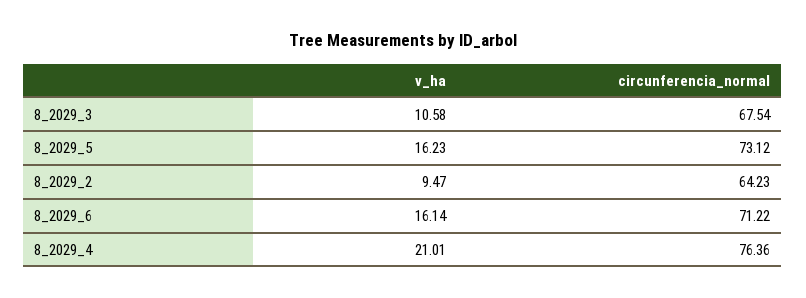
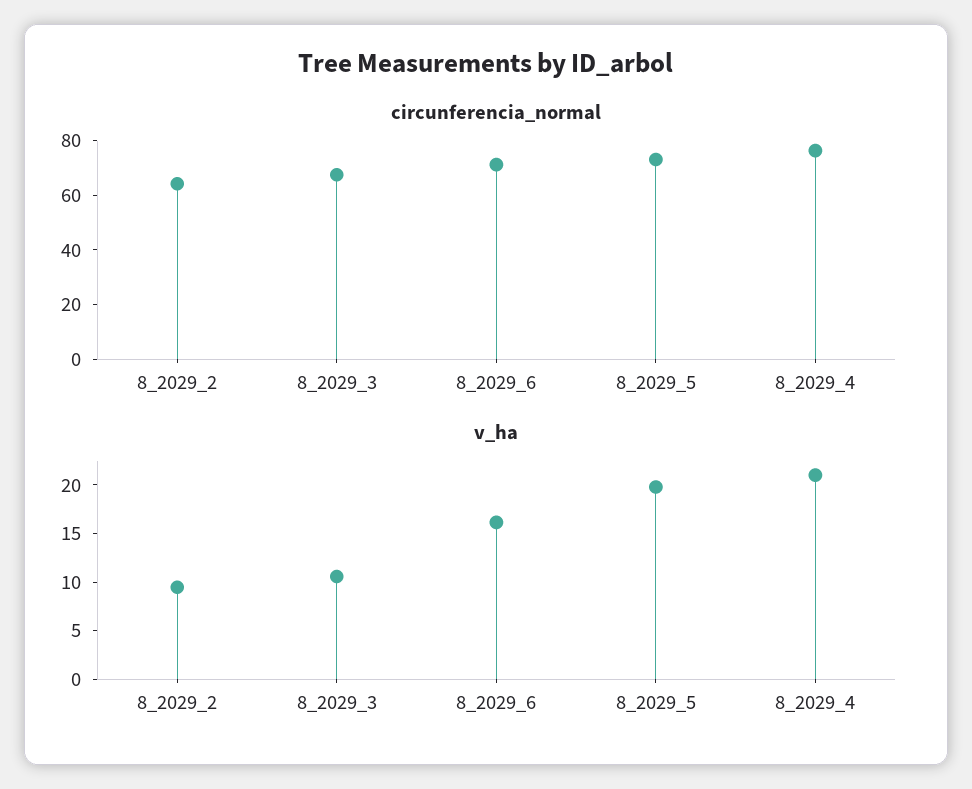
v_ha, 8_2029_5: 16.23 -> 20

